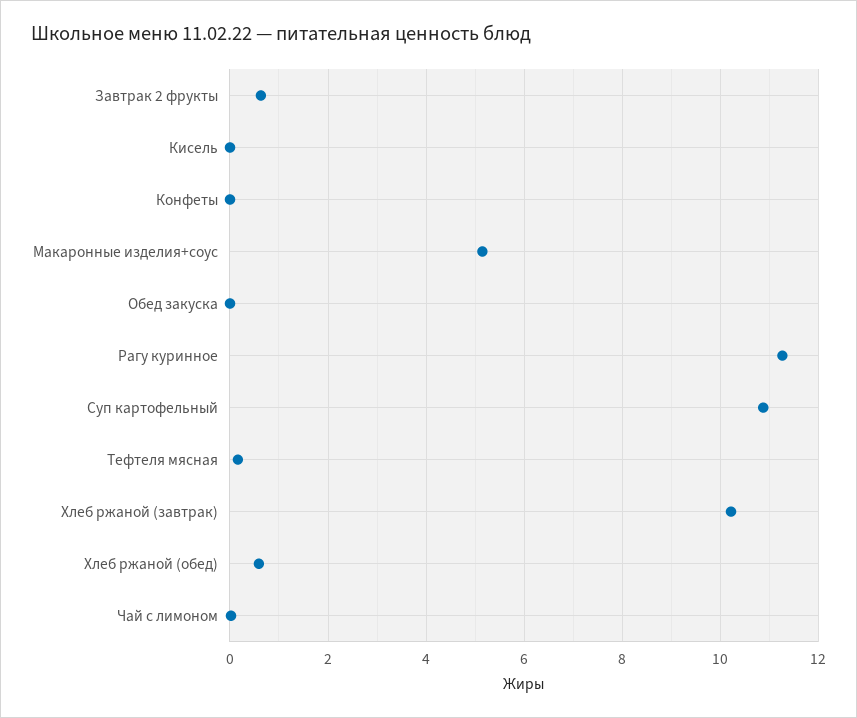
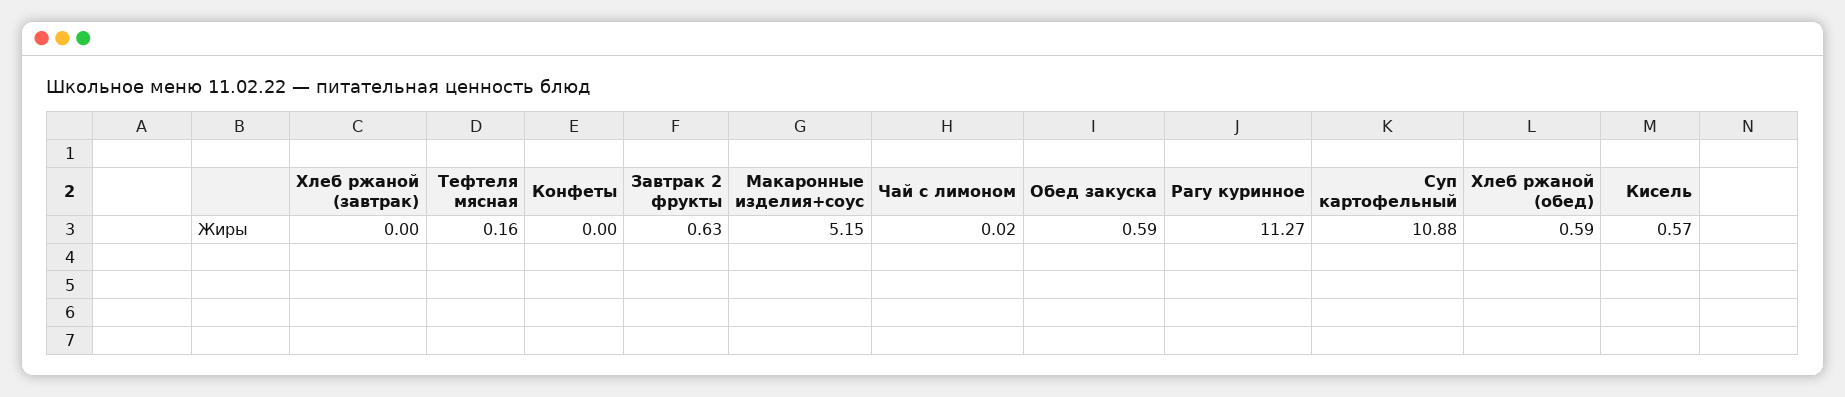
Кисель: 0 -> 0.57
Обед закуска: 0 -> 0.59
Хлеб ржаной (завтрак): 10.2 -> 0

